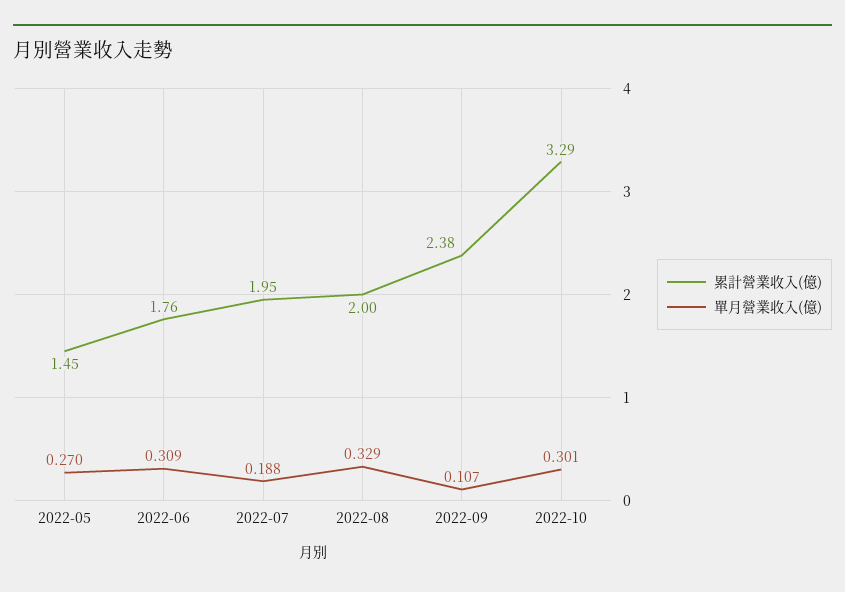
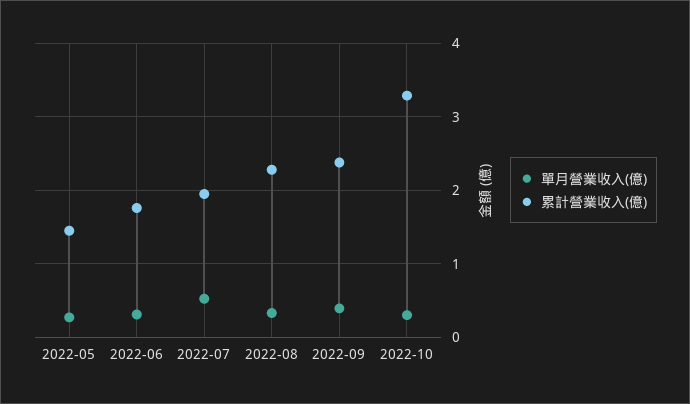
單月營業收入(億), 2022-07: 0.188 -> 0.5
累計營業收入(億), 2022-08: 2 -> 2.3
單月營業收入(億), 2022-09: 0.107 -> 0.4

